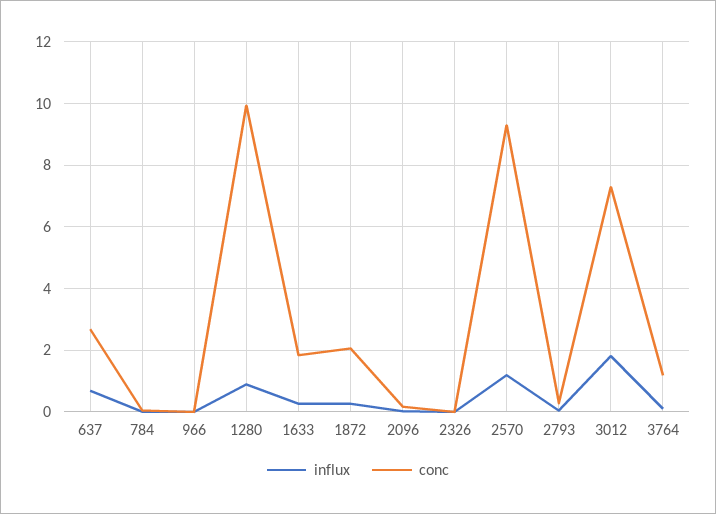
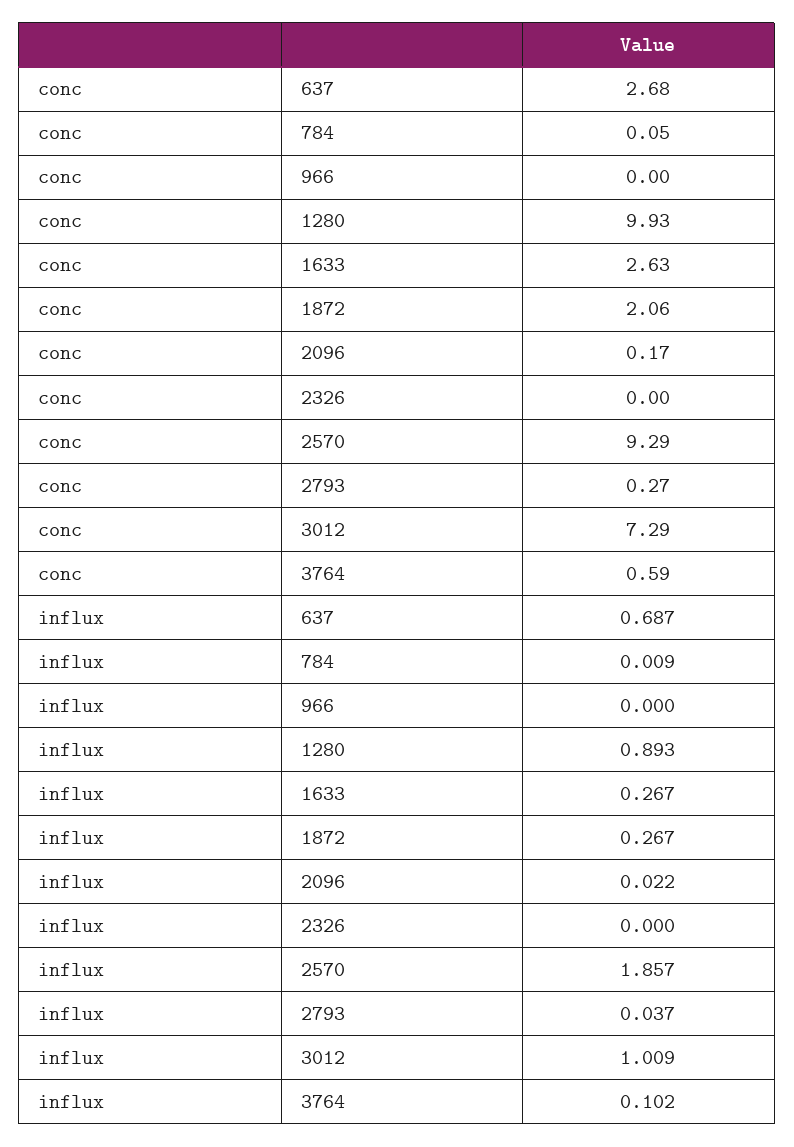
conc, 1633: 1.8 -> 2.63
influx, 2570: 1.2 -> 1.857
influx, 3012: 1.8 -> 1.009
conc, 3764: 1.2 -> 0.59

